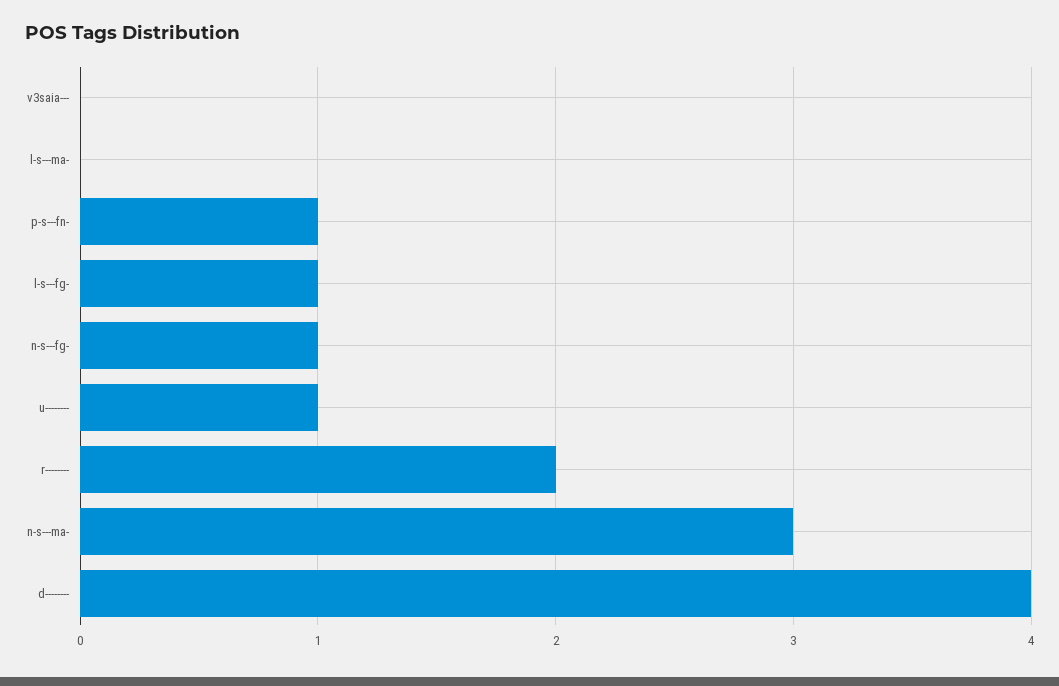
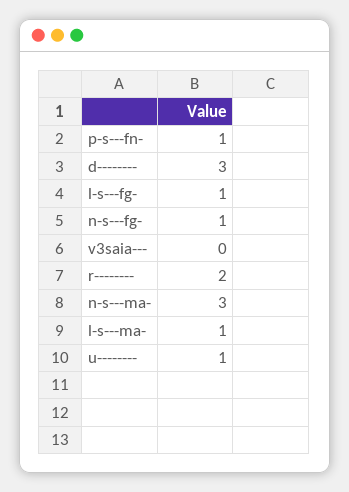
l-s---ma-: 0 -> 1
d--------: 4 -> 3

